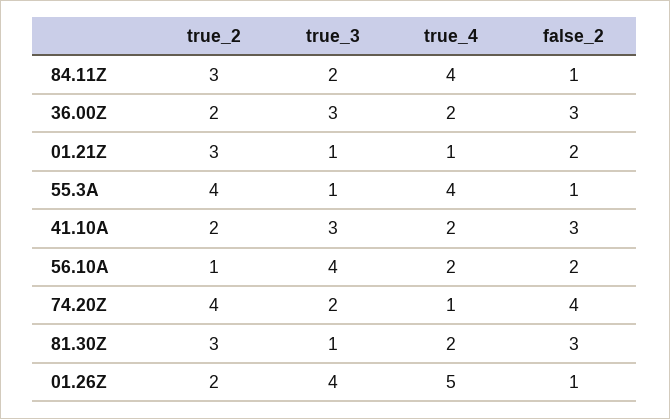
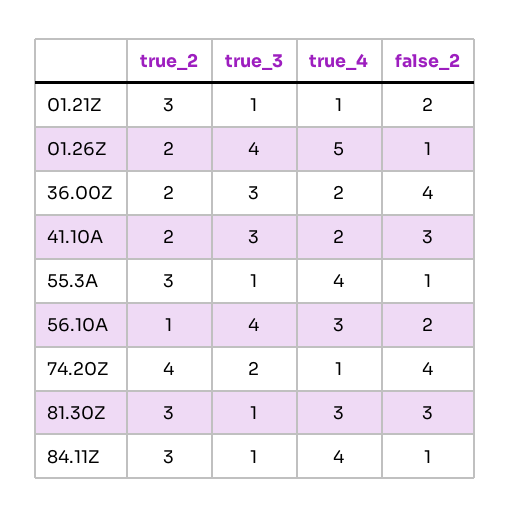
true_3, 84.11Z: 2 -> 1
false_2, 36.00Z: 3 -> 4
true_2, 55.3A: 4 -> 3
true_4, 56.10A: 2 -> 3
true_4, 81.30Z: 2 -> 3

